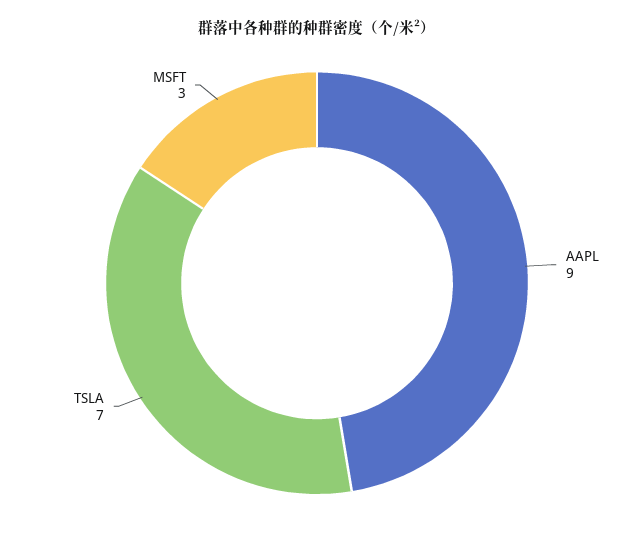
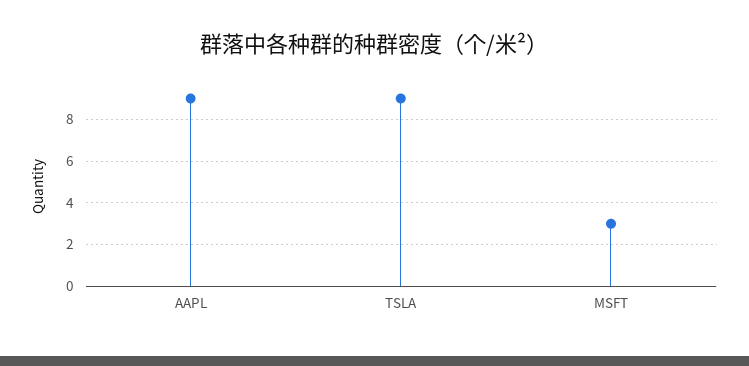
TSLA: 7 -> 9

